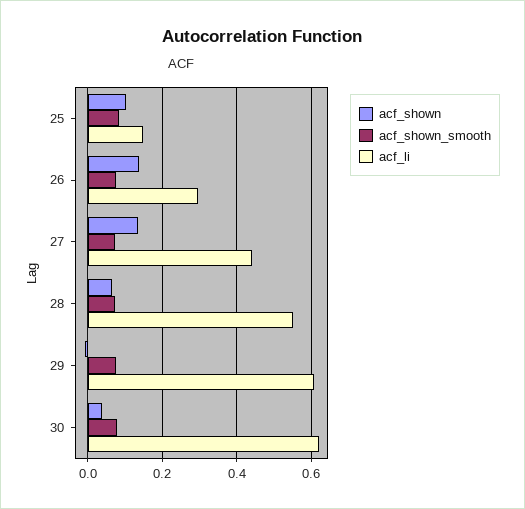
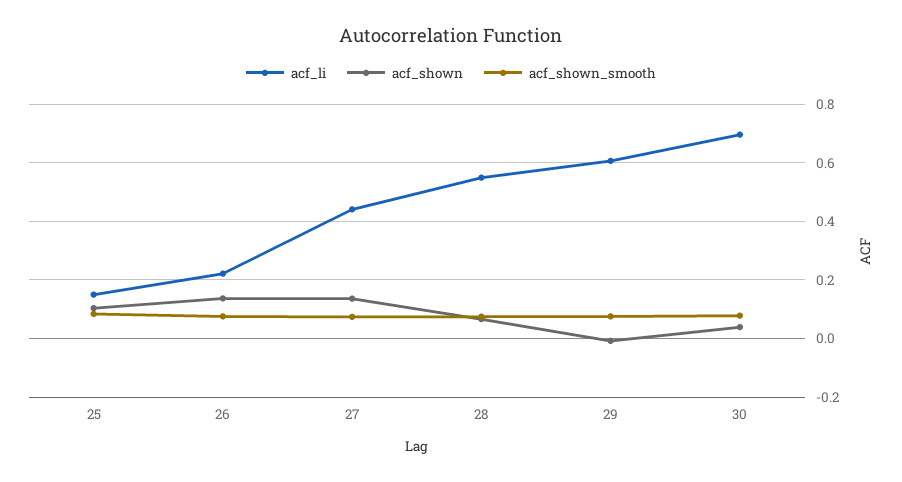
acf_li, 26: 0.3 -> 0.225
acf_li, 30: 0.62 -> 0.7

